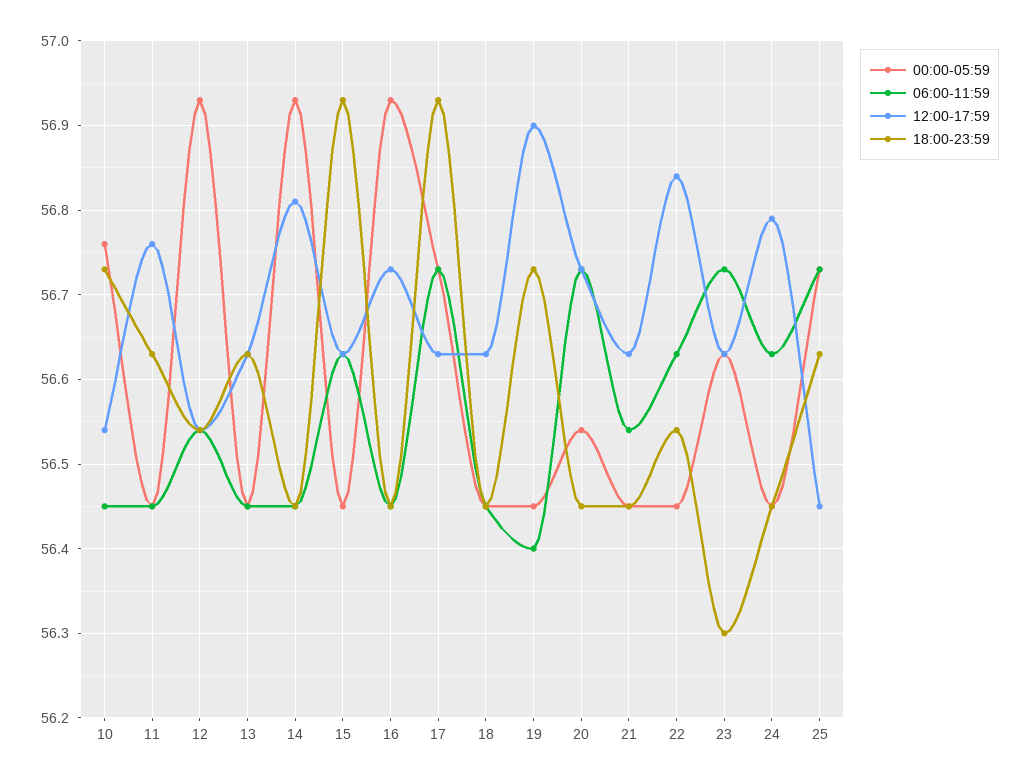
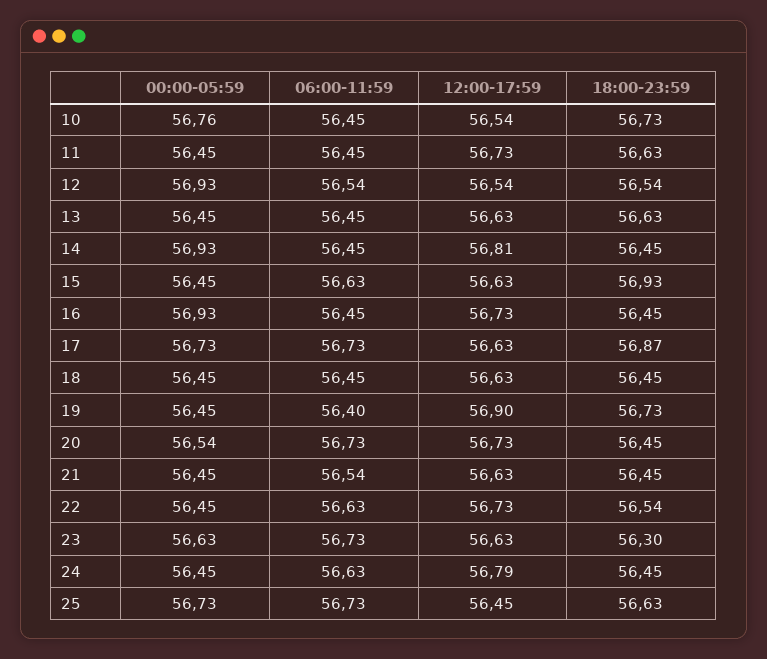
12:00-17:59, 11: 56.76 -> 56.73
18:00-23:59, 17: 56.93 -> 56.87
12:00-17:59, 22: 56.84 -> 56.73

